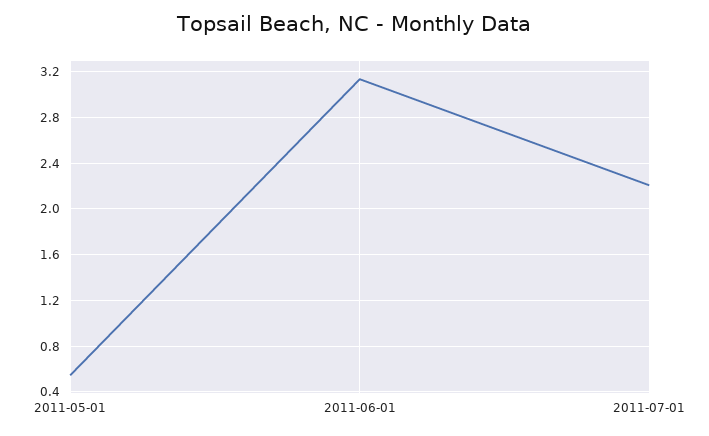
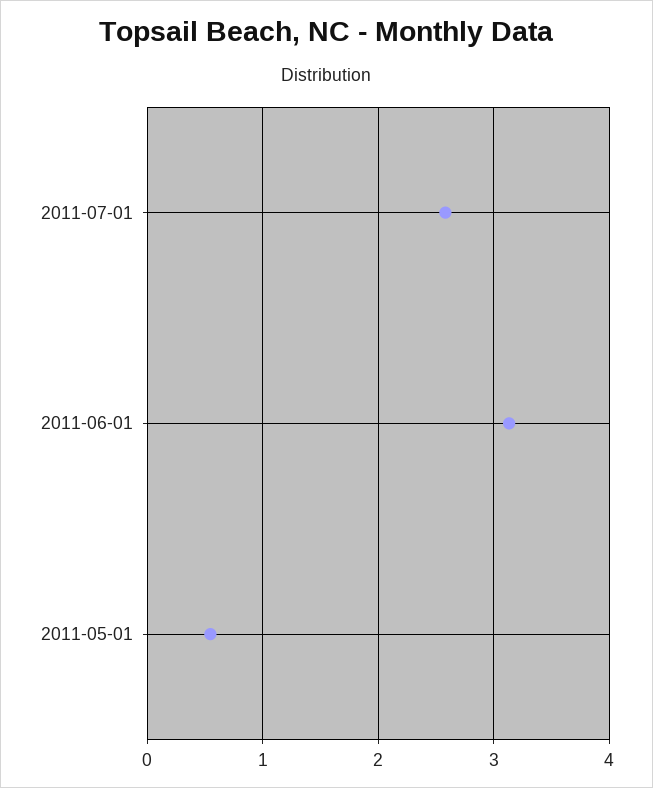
2011-07-01: 2.2 -> 2.6

